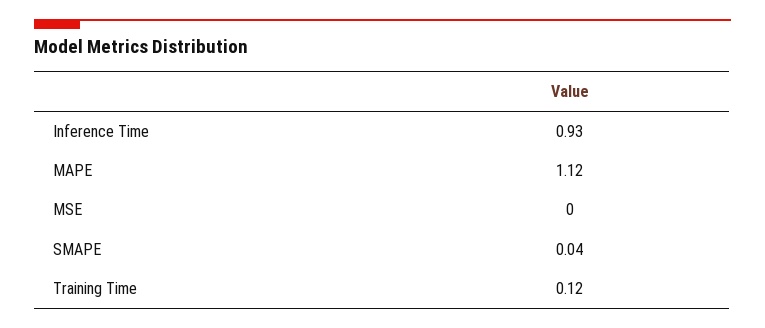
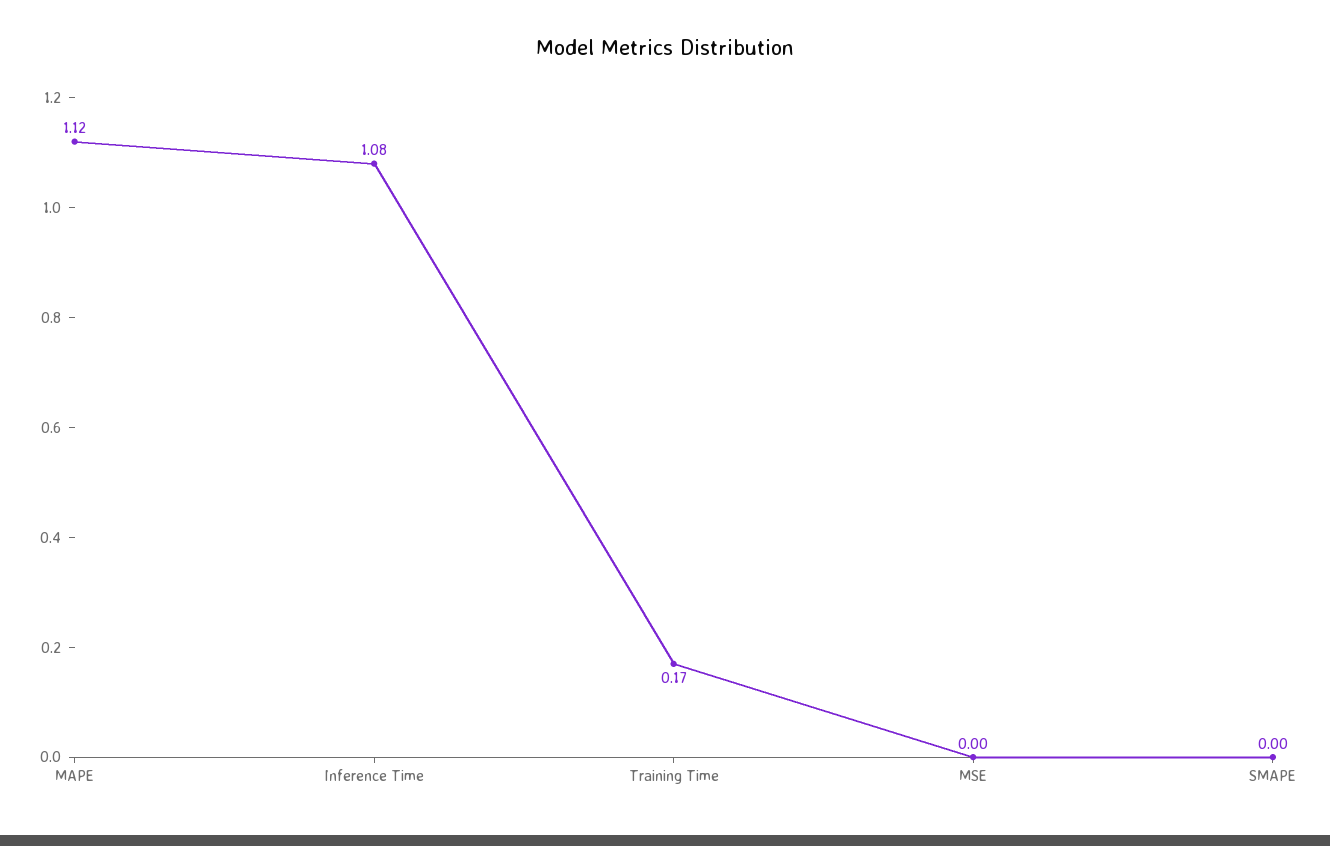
Inference Time: 0.93 -> 1.08
SMAPE: 0.04 -> 0
Training Time: 0.12 -> 0.17

